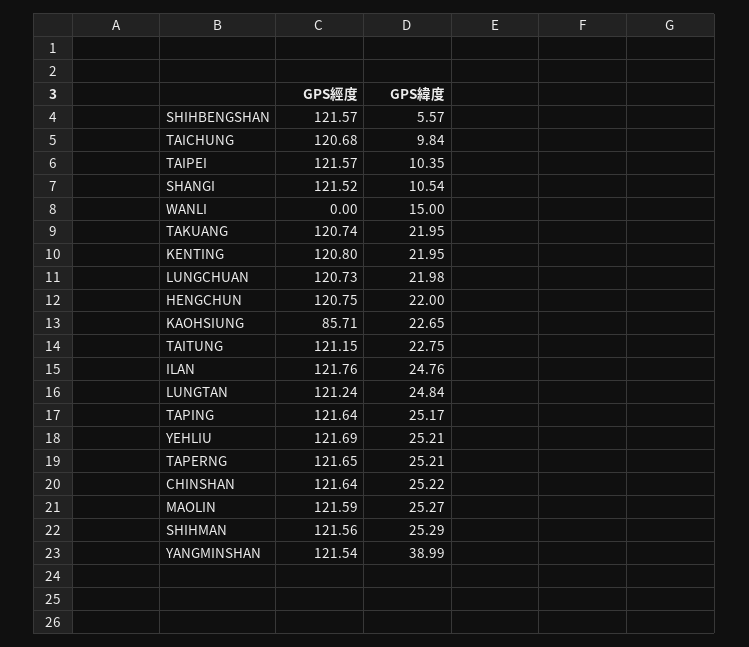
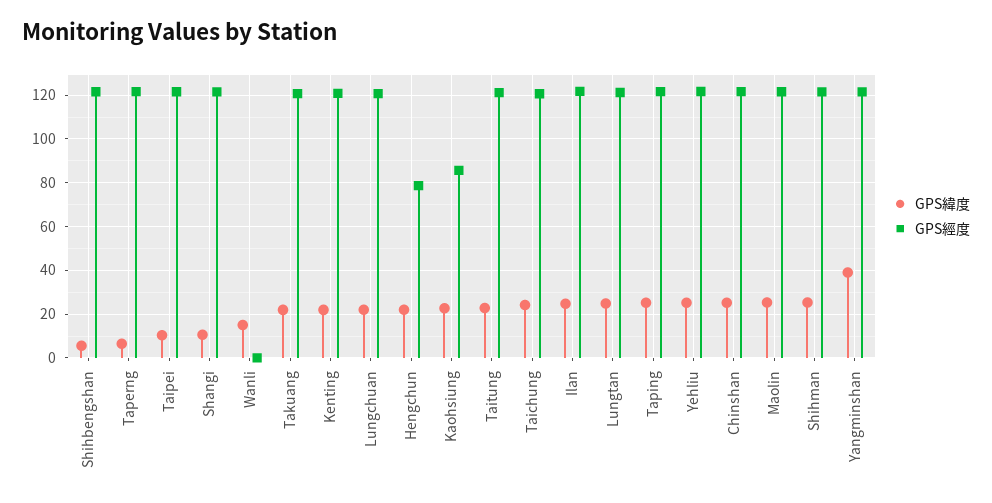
GPS緯度, TAICHUNG: 9.84 -> 25
GPS經度, HENGCHUN: 120.75 -> 80
GPS緯度, TAPERNG: 25.21 -> 5

